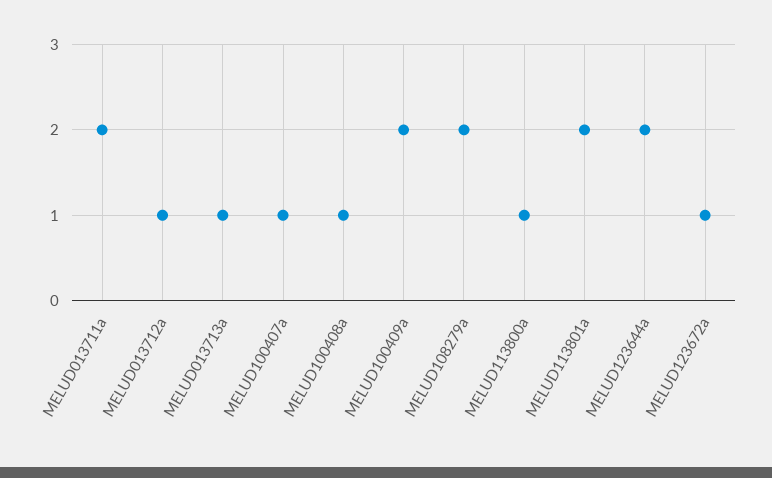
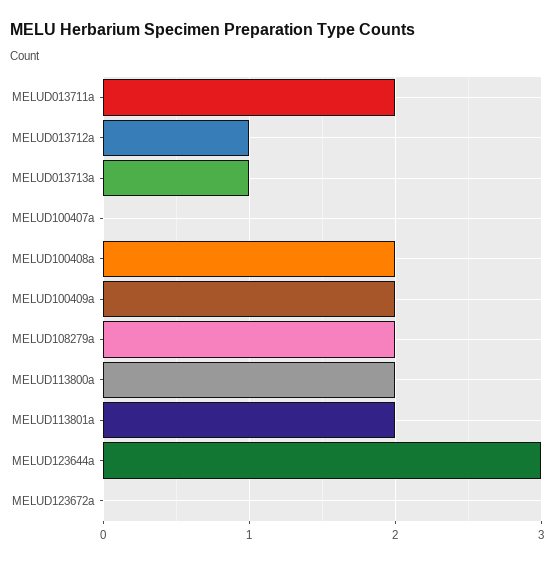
MELUD100407a: 1 -> 0
MELUD100408a: 1 -> 2
MELUD113800a: 1 -> 2
MELUD123644a: 2 -> 3
MELUD123672a: 1 -> 0

